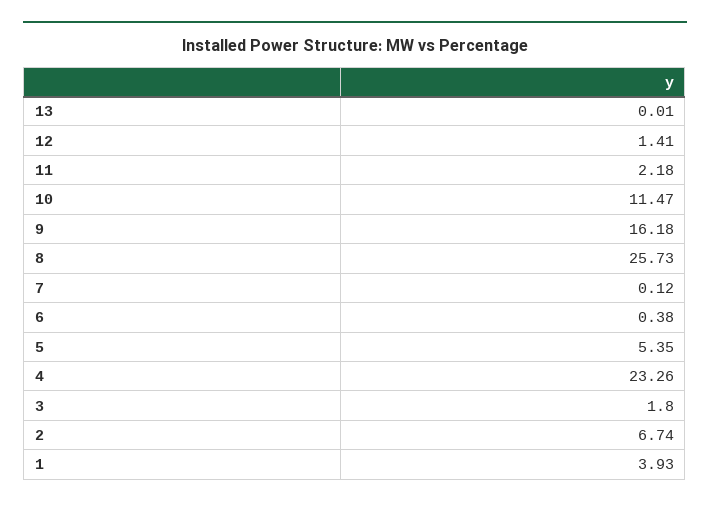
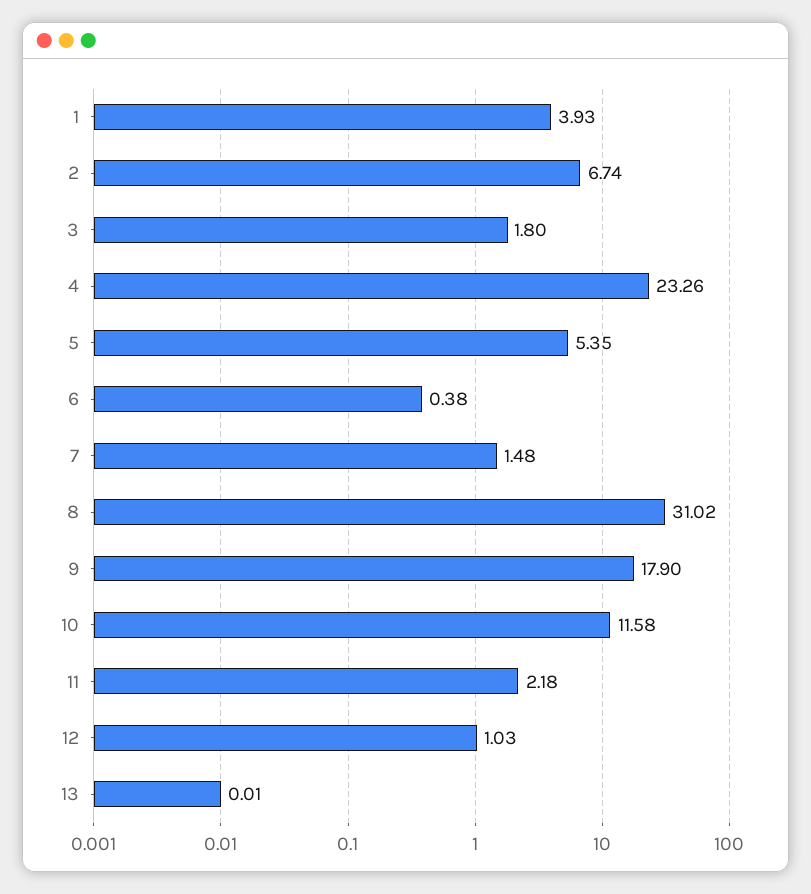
12: 1.41 -> 1.03
10: 11.47 -> 11.58
9: 16.18 -> 17.9
8: 25.73 -> 31.02
7: 0.12 -> 1.48

